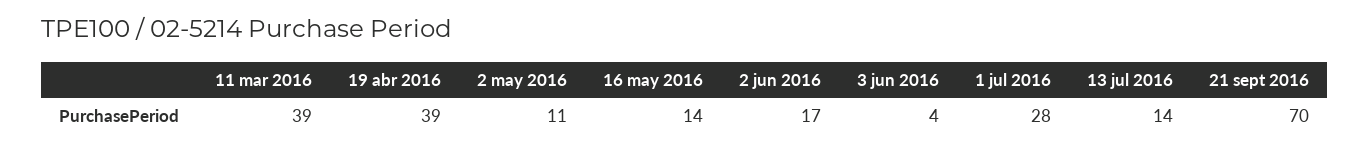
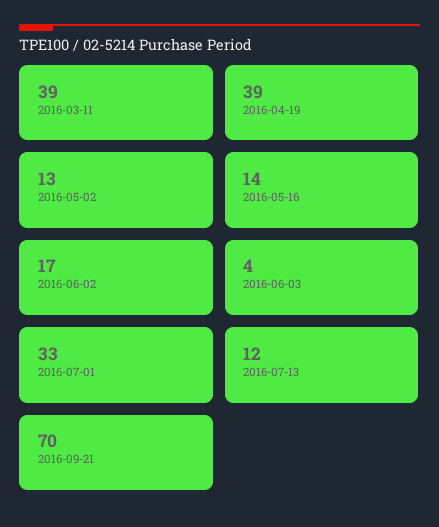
2 may 2016: 11 -> 13
1 jul 2016: 28 -> 33
13 jul 2016: 14 -> 12

